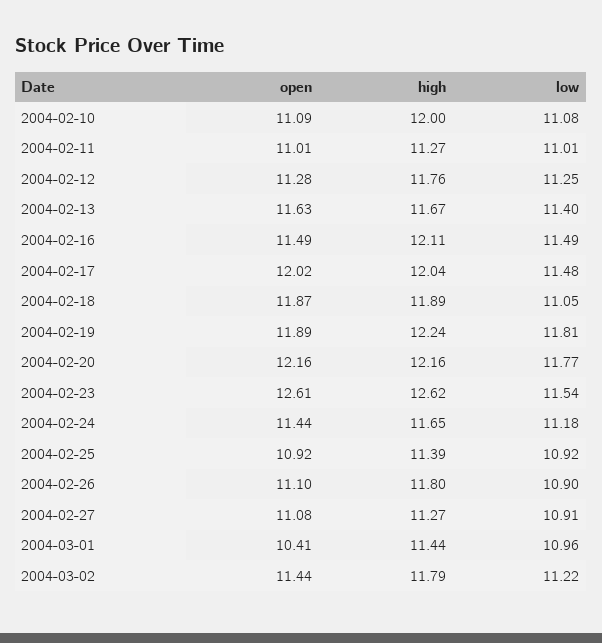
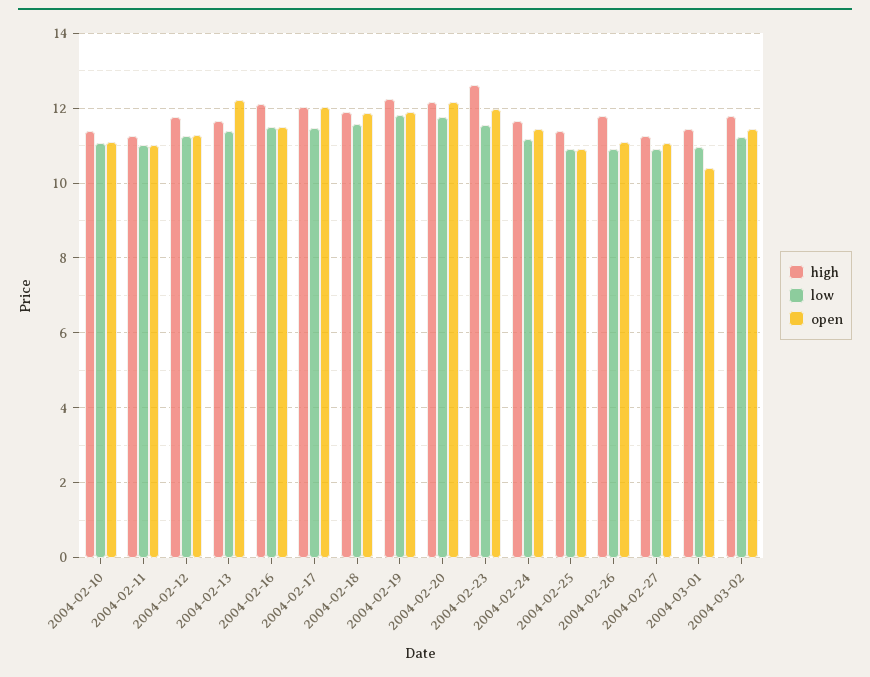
high, 2004-02-10: 12 -> 11.4
open, 2004-02-13: 11.63 -> 12.2
low, 2004-02-18: 11.05 -> 11.6
open, 2004-02-23: 12.61 -> 12

